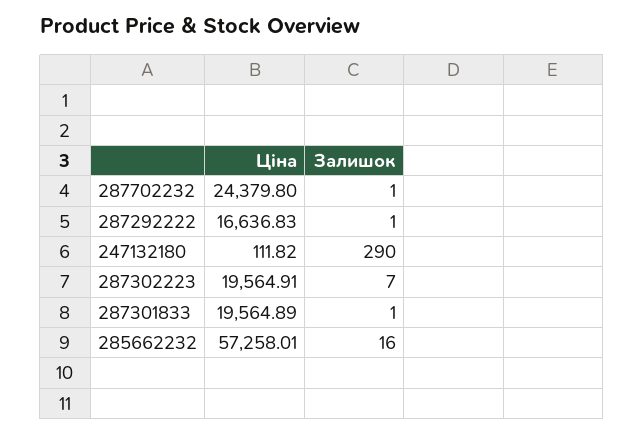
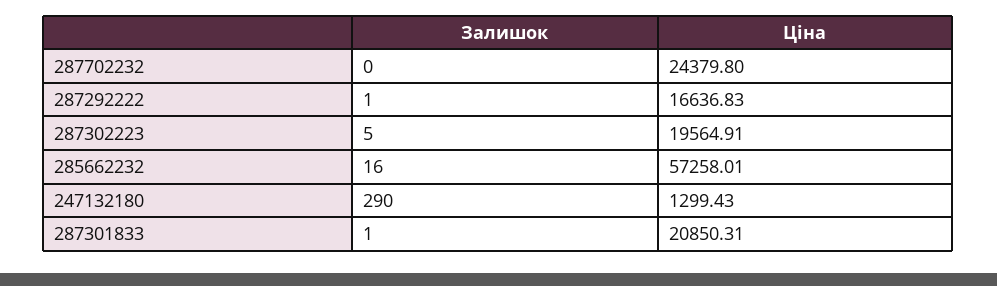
Залишок, 287702232: 1 -> 0
Ціна, 247132180: 111.82 -> 1299.43
Залишок, 287302223: 7 -> 5
Ціна, 287301833: 19564.89 -> 20850.31

